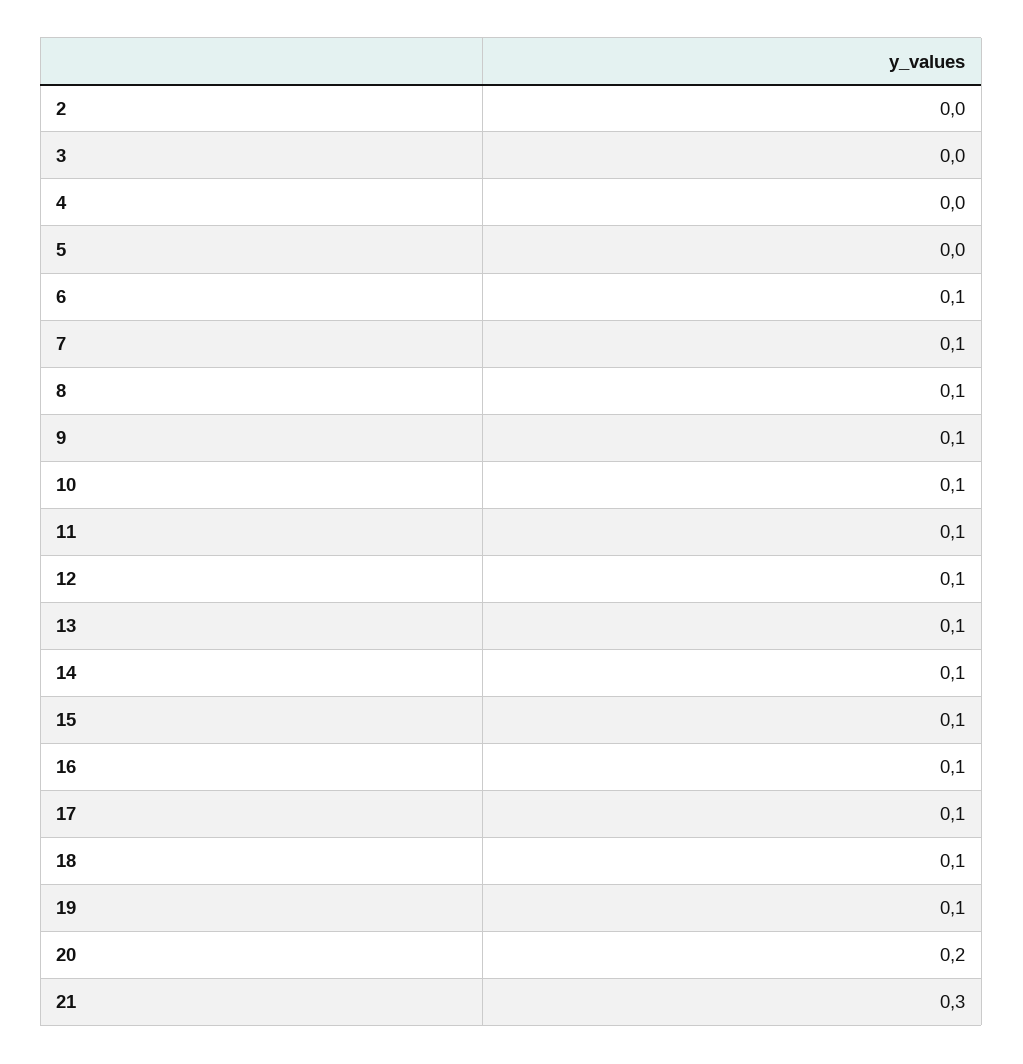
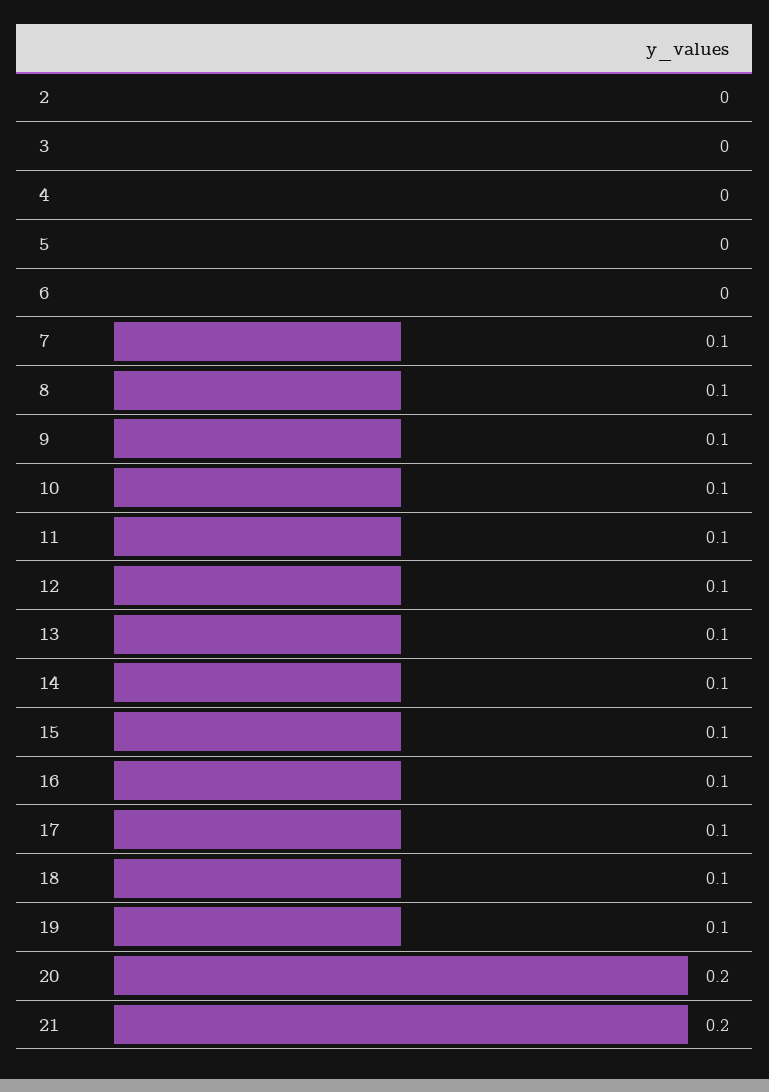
6: 0.1 -> 0
21: 0.3 -> 0.2

